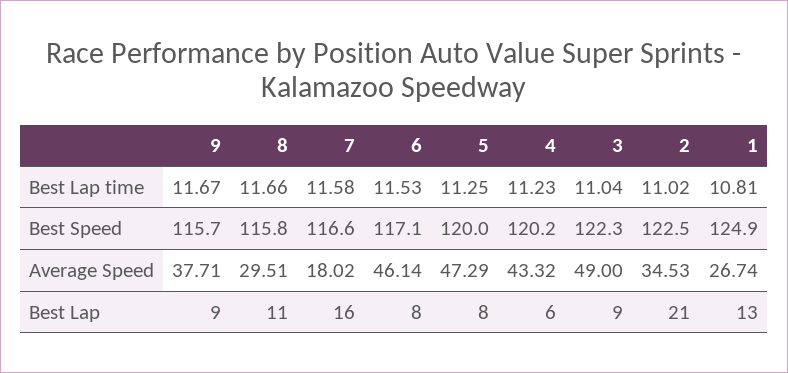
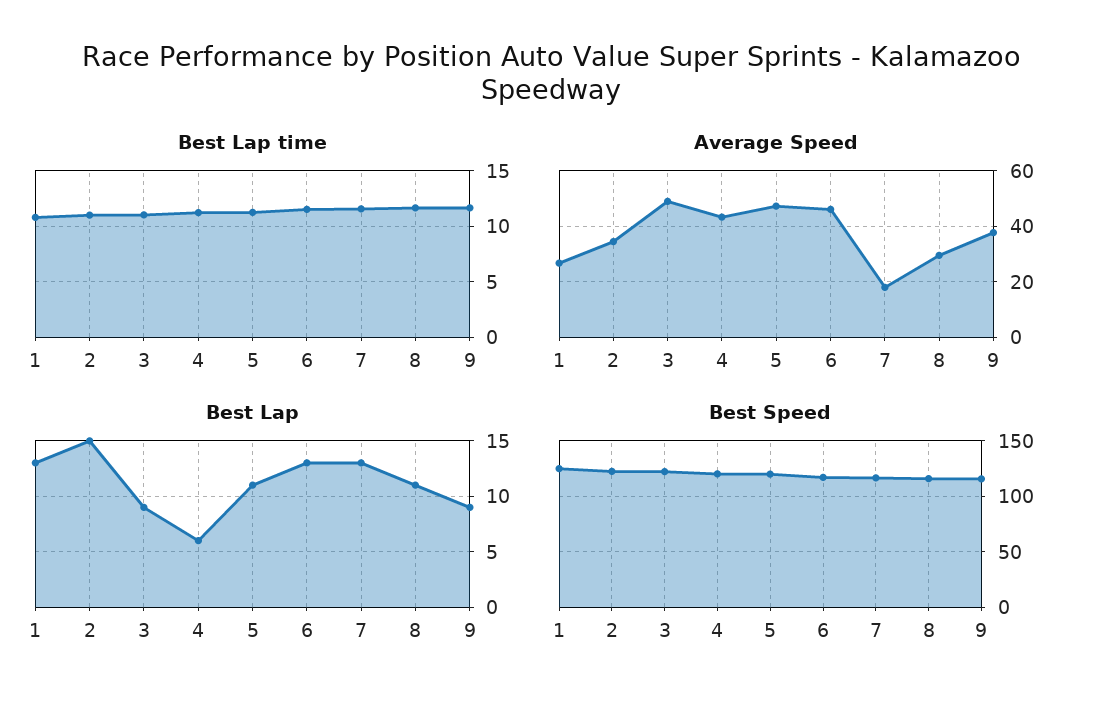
Best Lap, 7: 16 -> 13
Best Lap, 6: 8 -> 13
Best Lap, 5: 8 -> 11
Best Lap, 2: 21 -> 15

